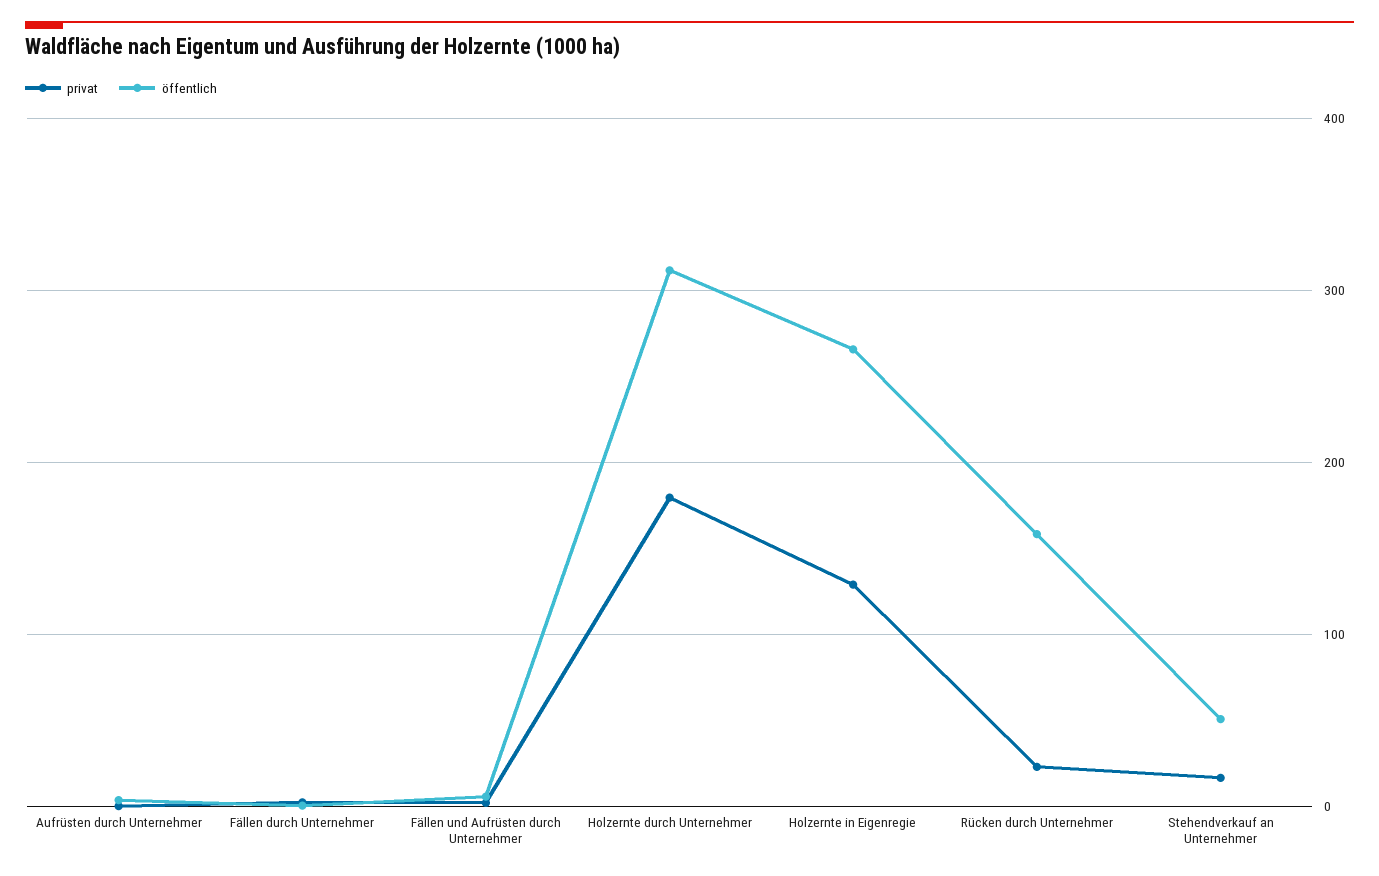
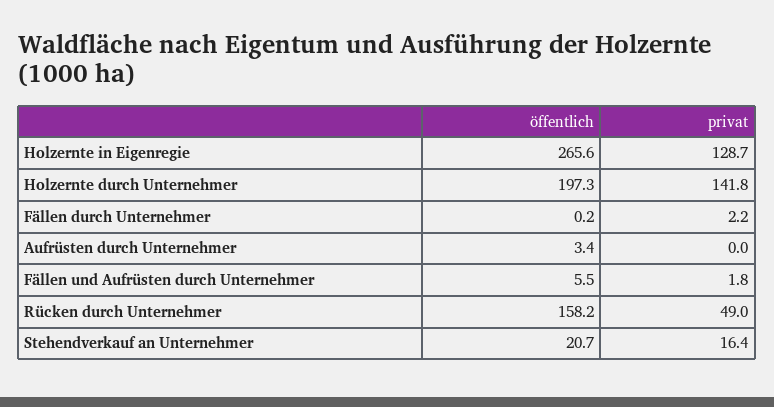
privat, Holzernte durch Unternehmer: 180 -> 141.8
öffentlich, Holzernte durch Unternehmer: 310 -> 197.3
privat, Rücken durch Unternehmer: 20 -> 49
öffentlich, Stehendverkauf an Unternehmer: 50 -> 20.7

